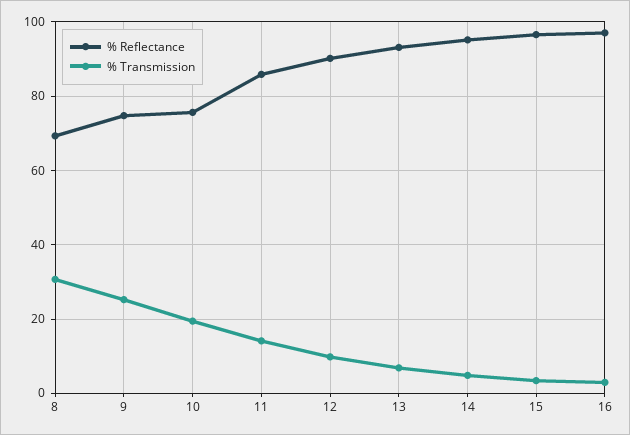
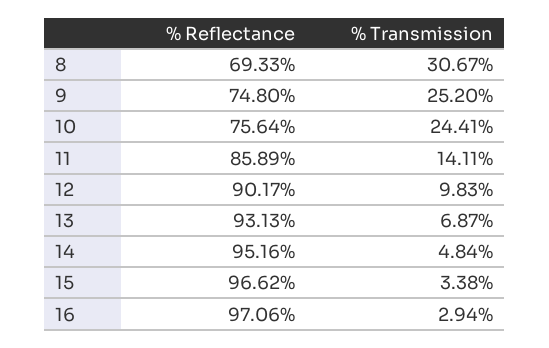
% Transmission, 10: 20 -> 24.41

